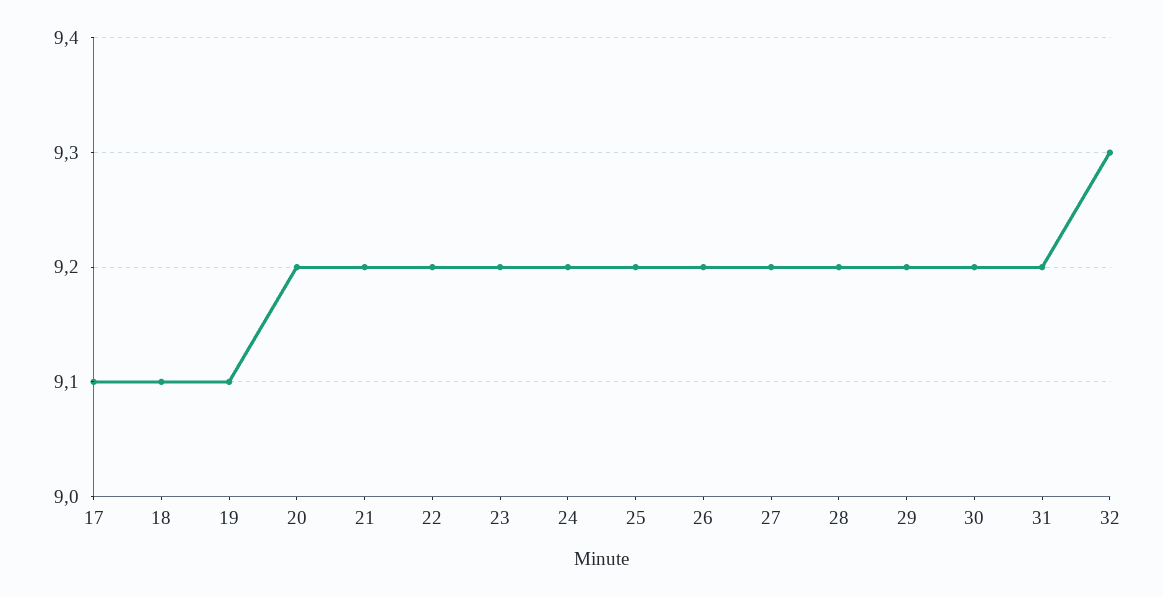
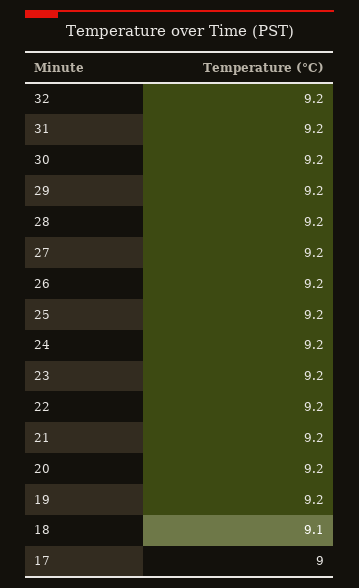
17: 9.1 -> 9
19: 9.1 -> 9.2
32: 9.3 -> 9.2

